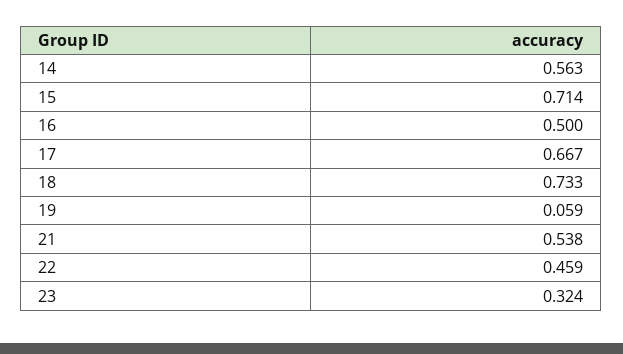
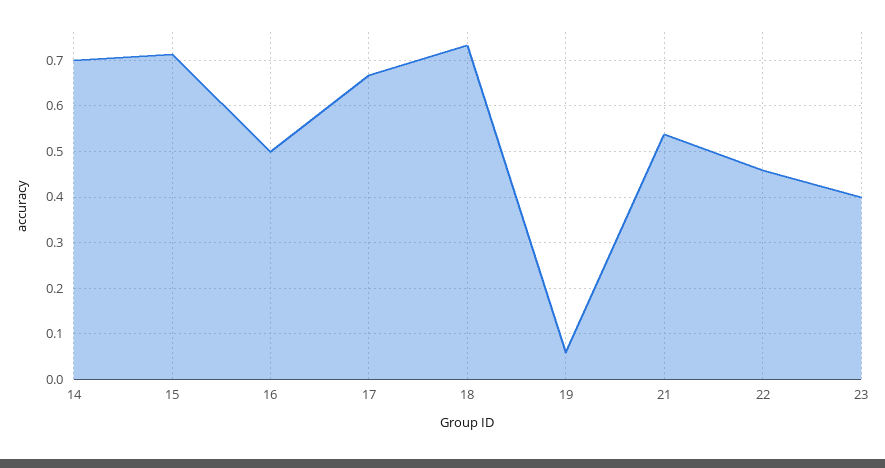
14: 0.563 -> 0.7
23: 0.324 -> 0.4

